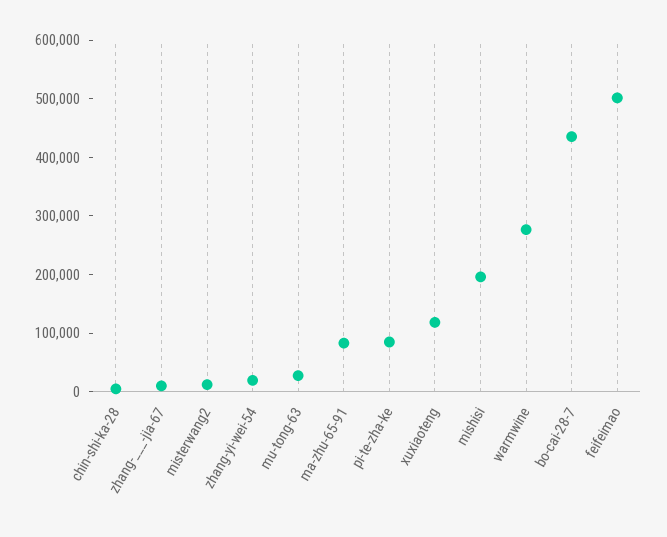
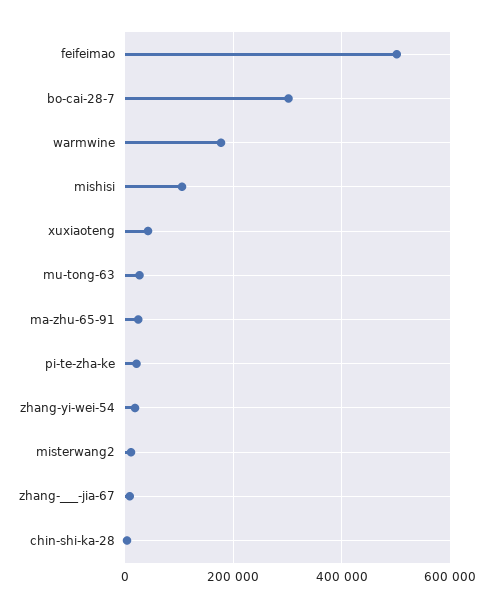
ma-zhu-65-91: 80000 -> 20000
pi-te-zha-ke: 80000 -> 20000
xuxiaoteng: 120000 -> 40000
mishisi: 200000 -> 100000
warmwine: 280000 -> 180000
bo-cai-28-7: 440000 -> 300000

